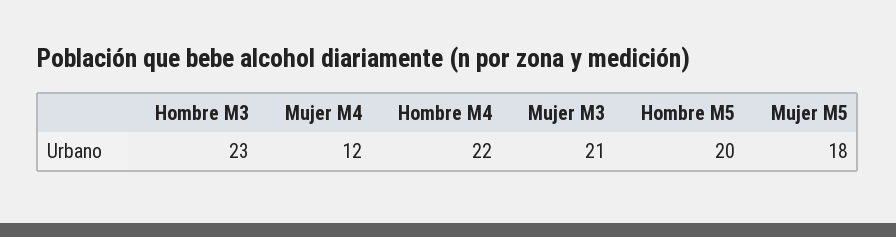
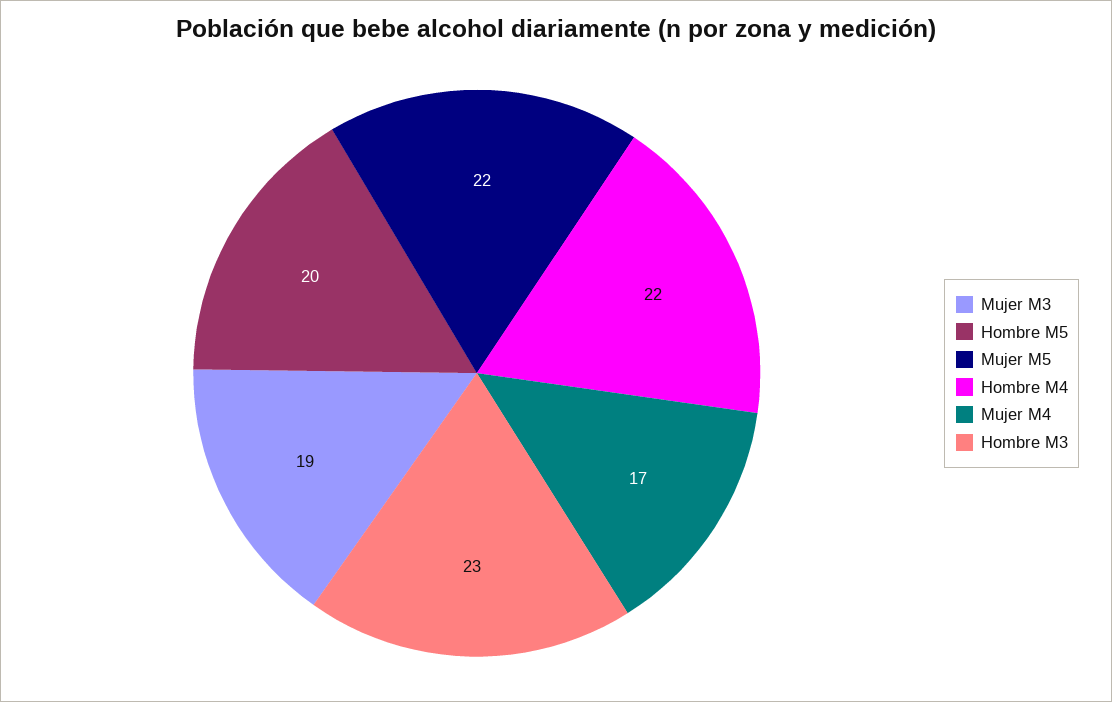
Mujer M4: 12 -> 17
Mujer M3: 21 -> 19
Mujer M5: 18 -> 22

